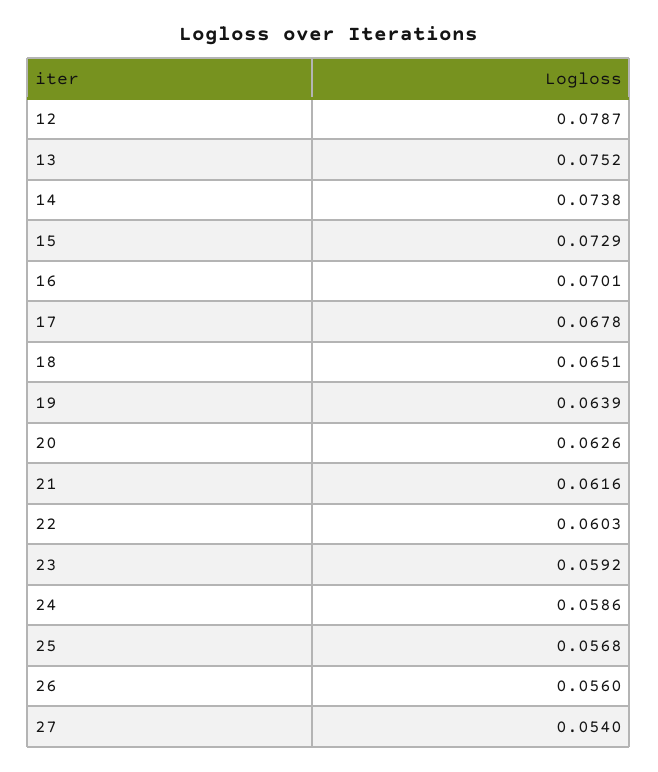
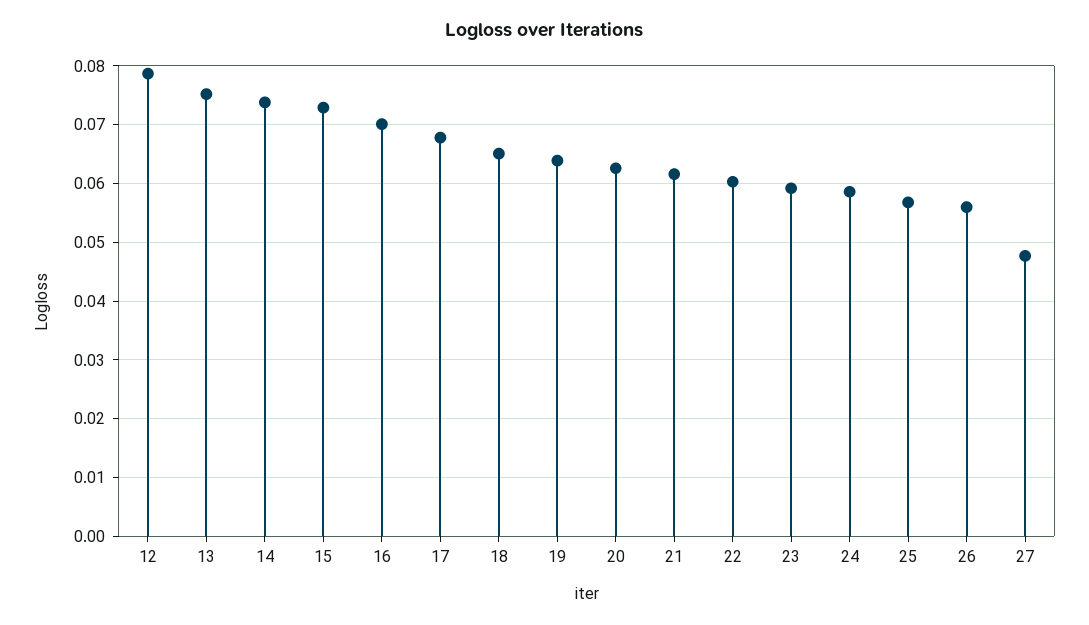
27: 0.054 -> 0.048

